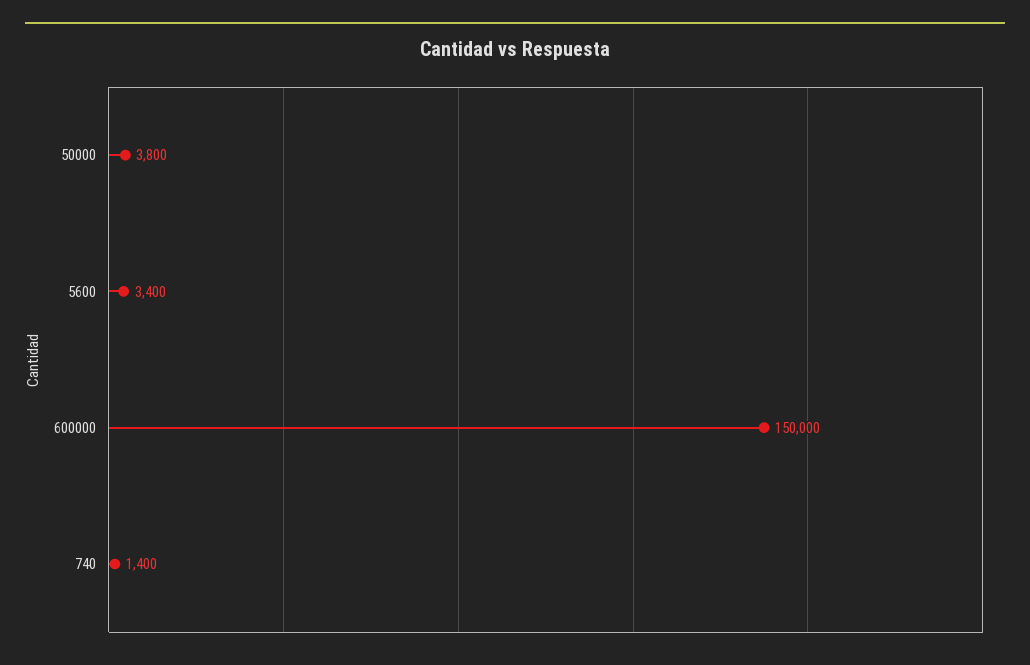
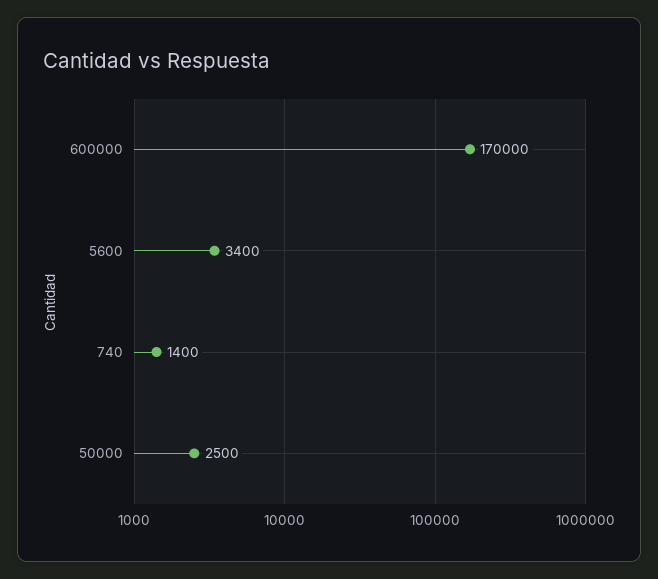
50000: 3800 -> 2500
600000: 150000 -> 170000

